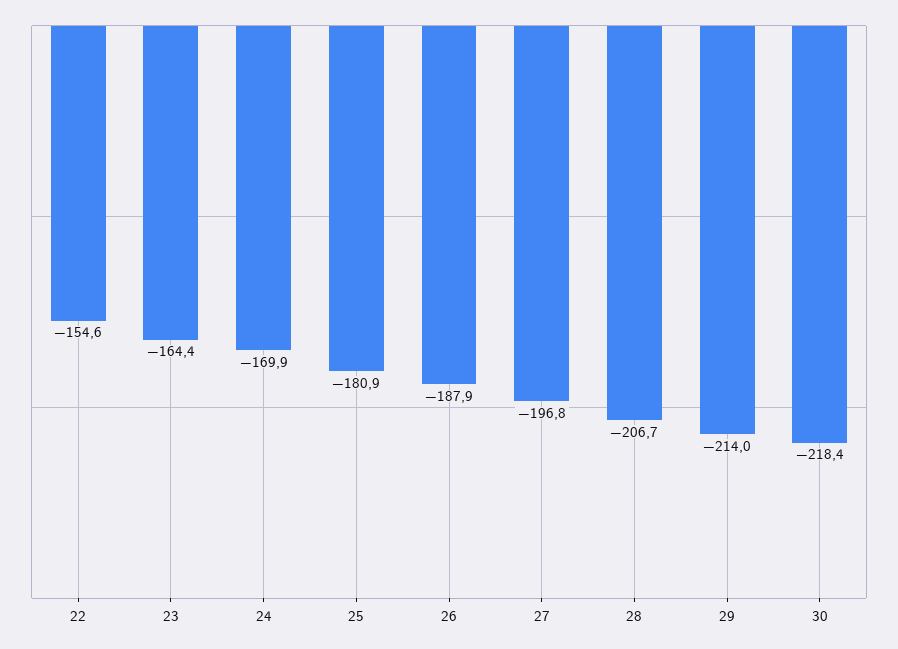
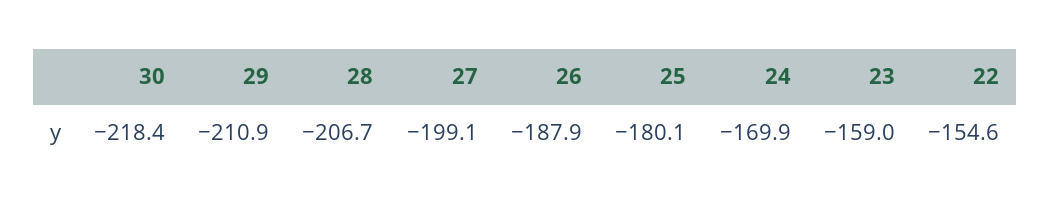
23: -164.4 -> -159
25: -180.9 -> -180.1
27: -196.8 -> -199.1
29: -214 -> -210.9

